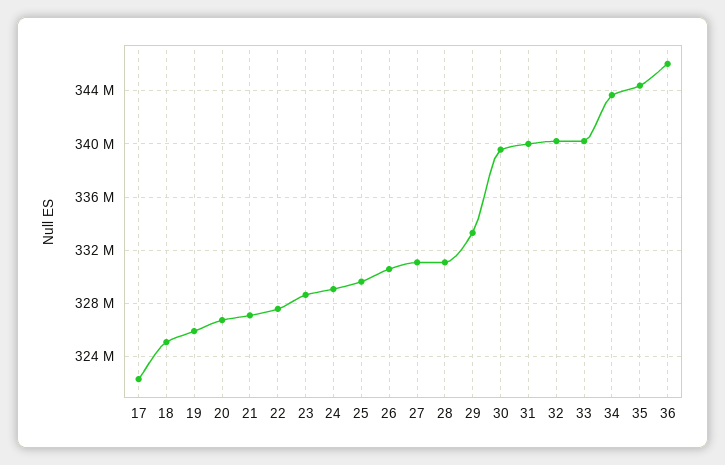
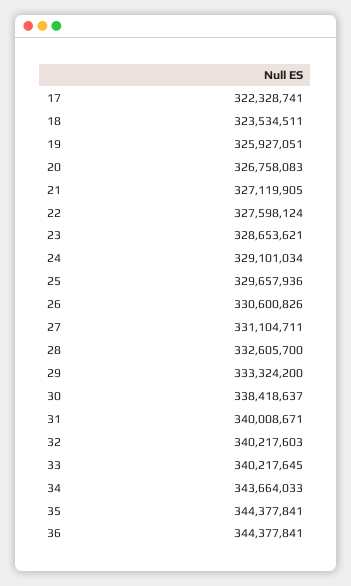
18: 325000000 -> 323534511
28: 331000000 -> 332605700
30: 339500000 -> 338418637
36: 346000000 -> 344377841

